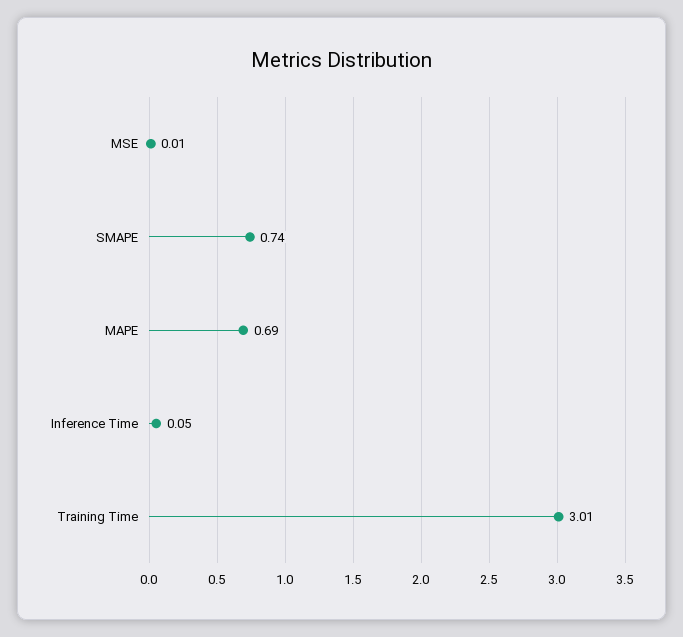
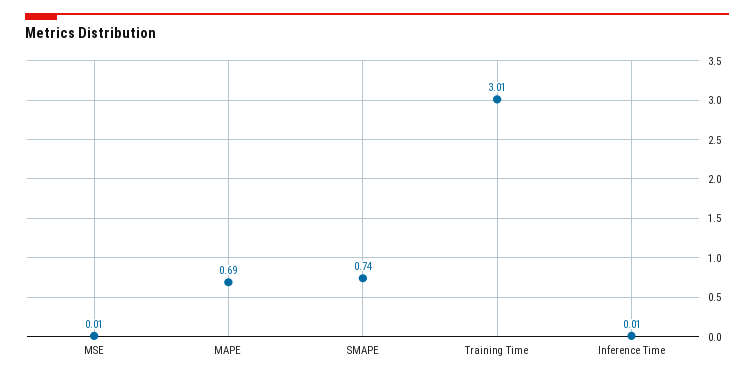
Inference Time: 0.05 -> 0.01

